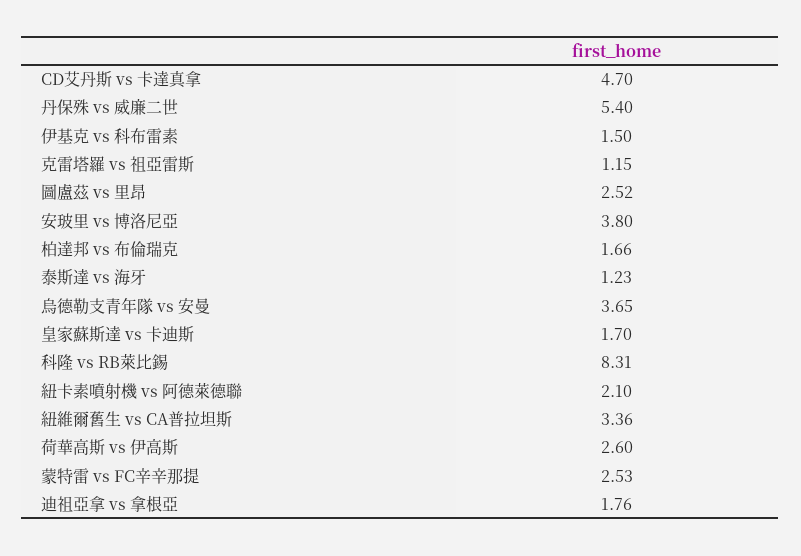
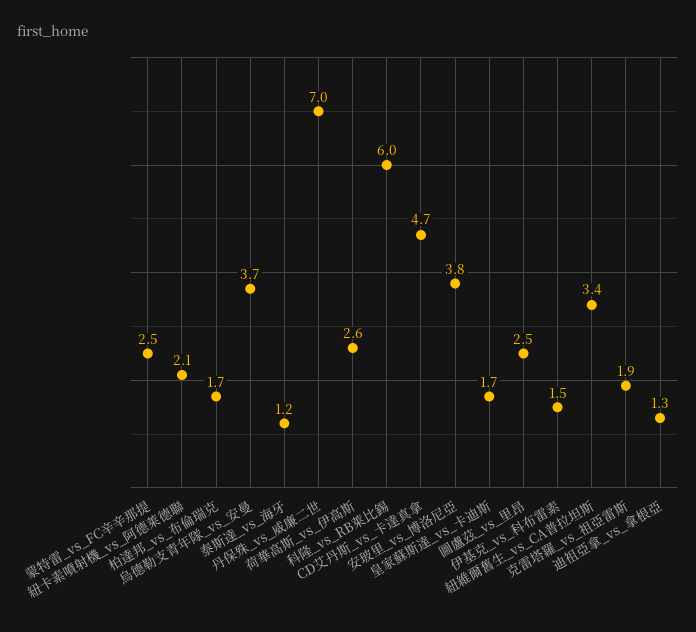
丹保殊 vs 威廉二世: 5.4 -> 7
克雷塔羅 vs 祖亞雷斯: 1.15 -> 1.9
科隆 vs RB萊比錫: 8.31 -> 6
迪祖亞拿 vs 拿根亞: 1.76 -> 1.3

